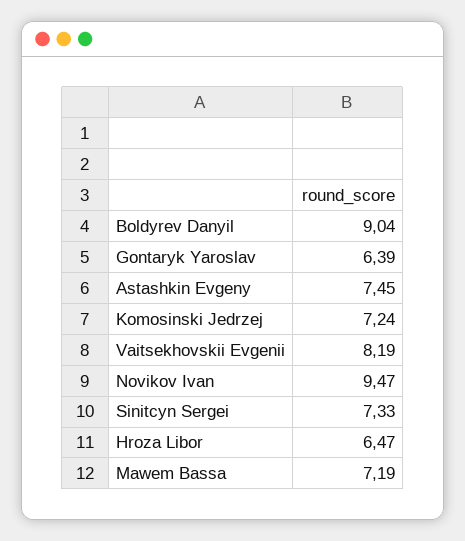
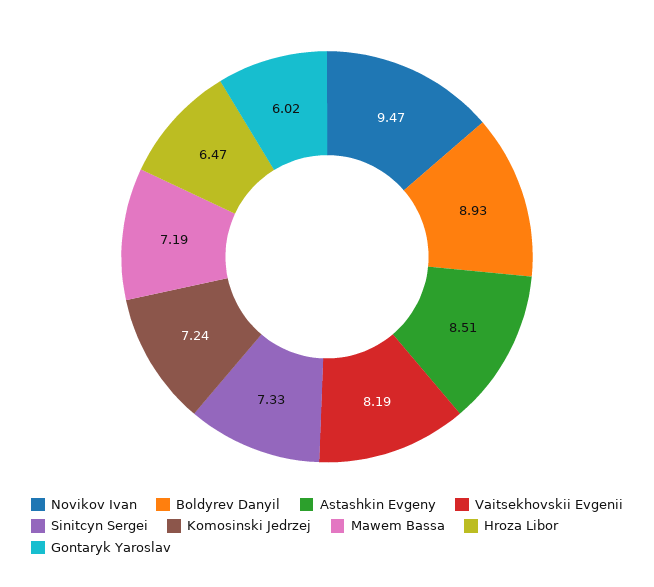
Boldyrev Danyil: 9.04 -> 8.93
Gontaryk Yaroslav: 6.39 -> 6.02
Astashkin Evgeny: 7.45 -> 8.51

